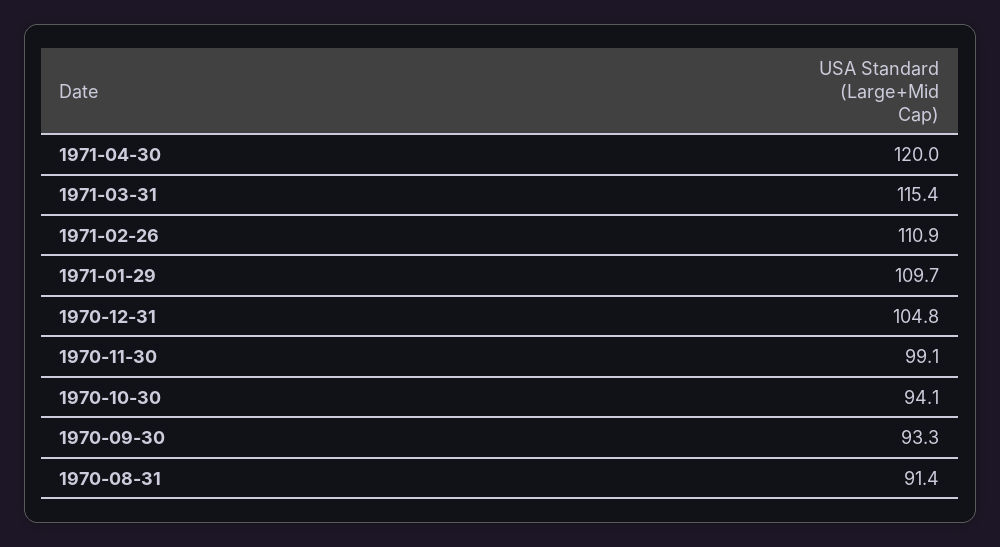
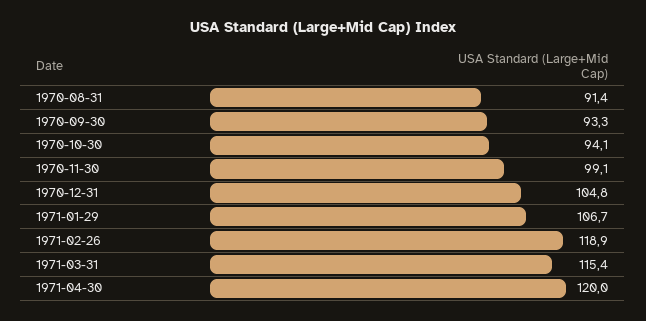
1971-02-26: 110.9 -> 118.9
1971-01-29: 109.7 -> 106.7

